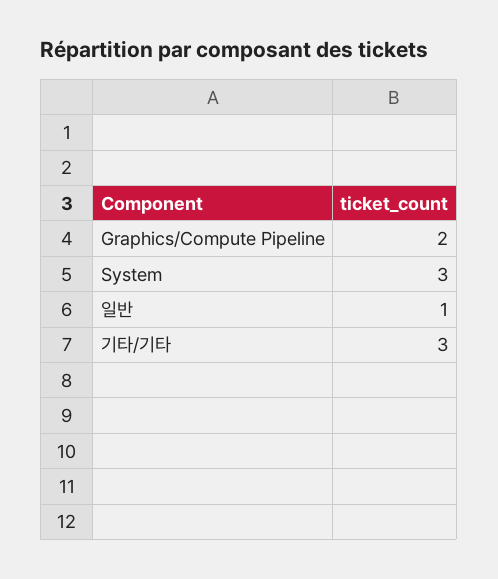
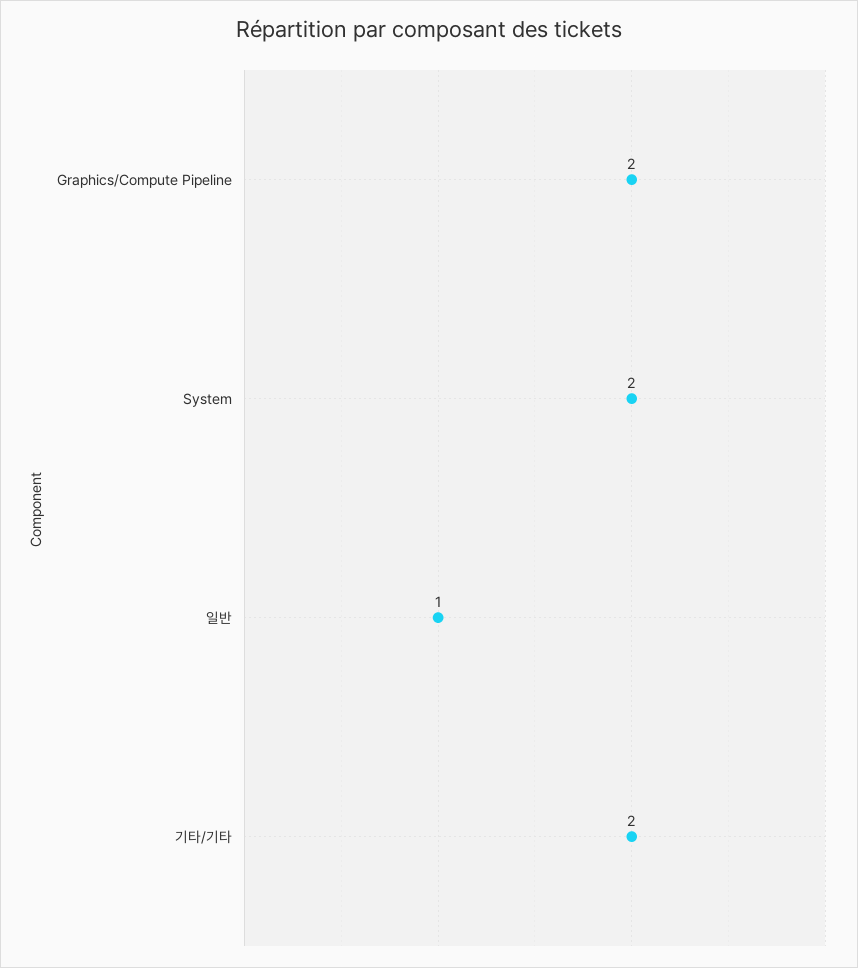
System: 3 -> 2
기타/기타: 3 -> 2

